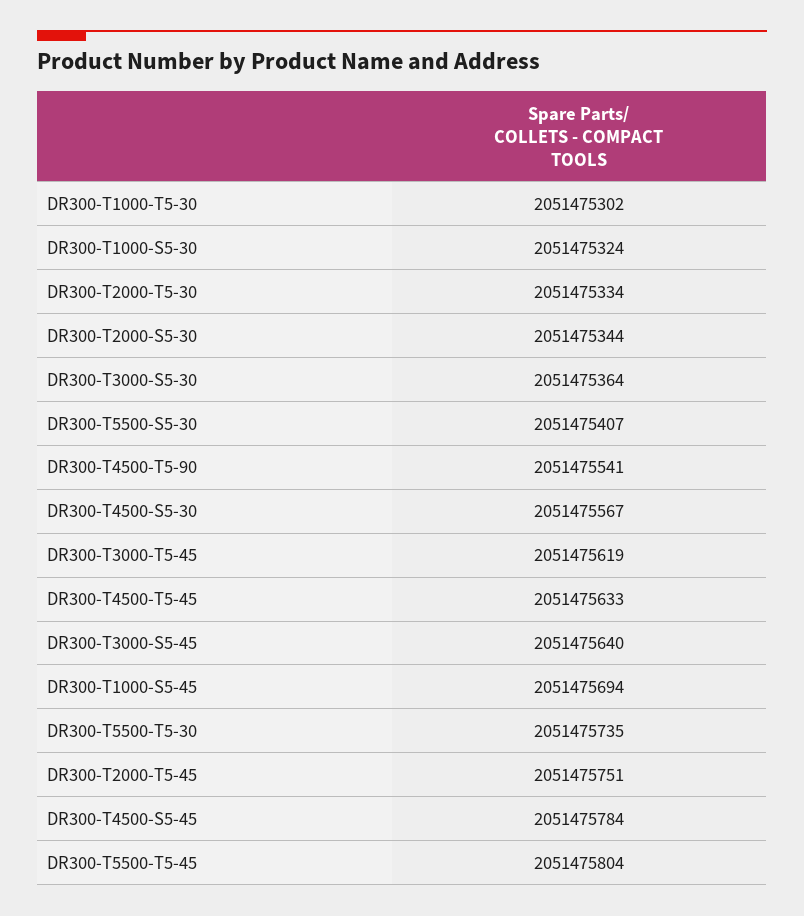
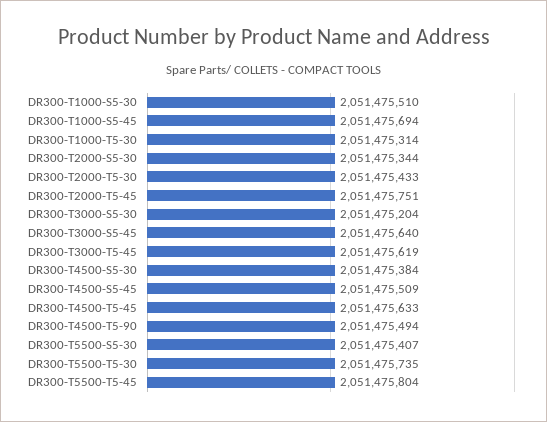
DR300-T1000-T5-30: 2051475302 -> 2051475314
DR300-T1000-S5-30: 2051475324 -> 2051475510
DR300-T2000-T5-30: 2051475334 -> 2051475433
DR300-T3000-S5-30: 2051475364 -> 2051475204
DR300-T4500-T5-90: 2051475541 -> 2051475494
DR300-T4500-S5-30: 2051475567 -> 2051475384
DR300-T4500-S5-45: 2051475784 -> 2051475509

